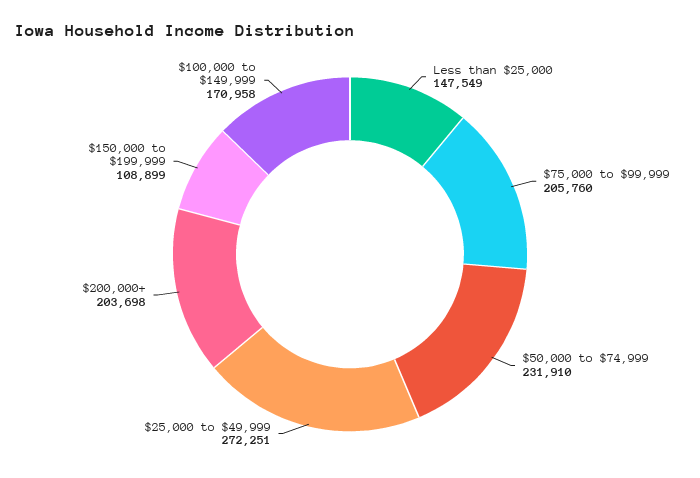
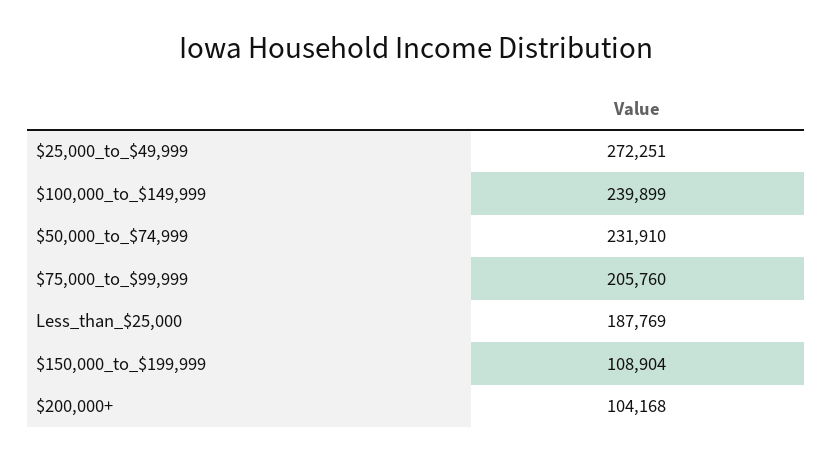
Less than $25,000: 147549 -> 187769
$200,000+: 203698 -> 104168
$150,000 to $199,999: 108899 -> 108904
$100,000 to $149,999: 170958 -> 239899

